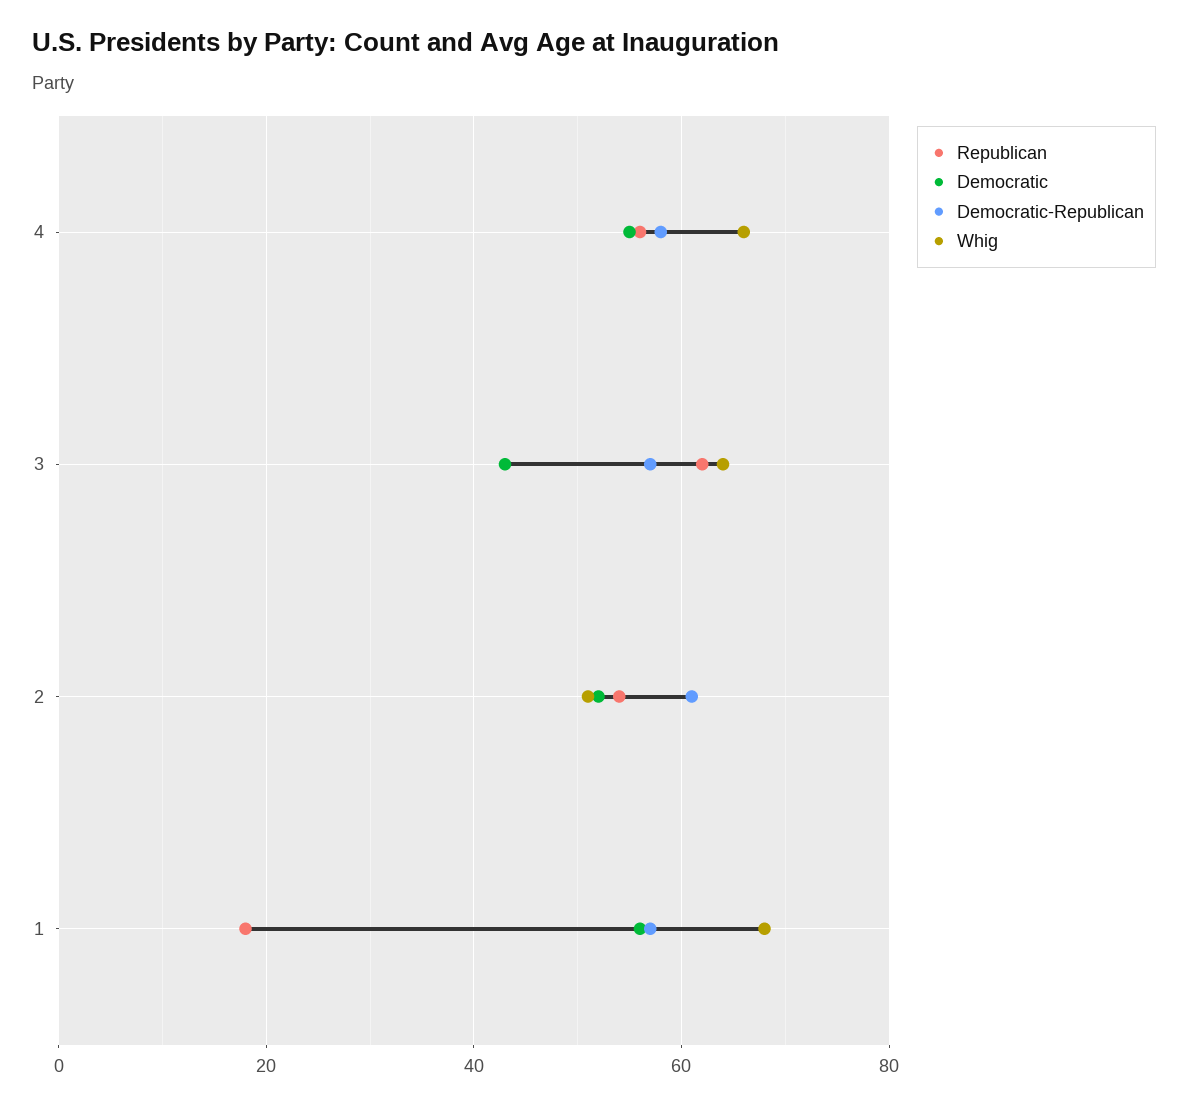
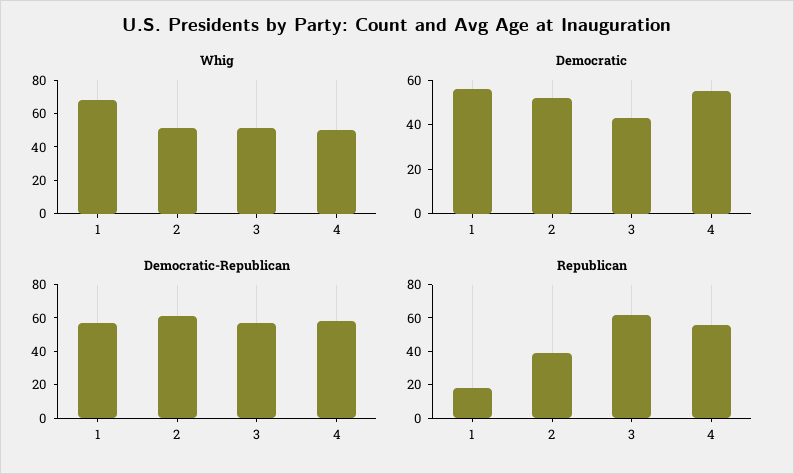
Whig, 4: 65 -> 50
Whig, 3: 65 -> 50
Republican, 2: 55 -> 40

